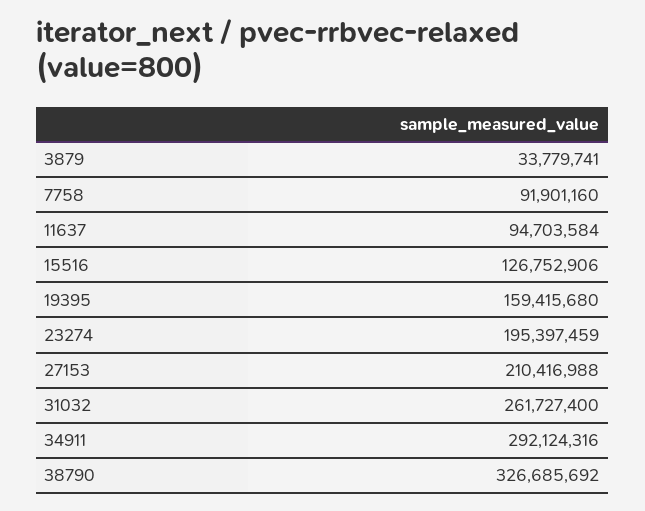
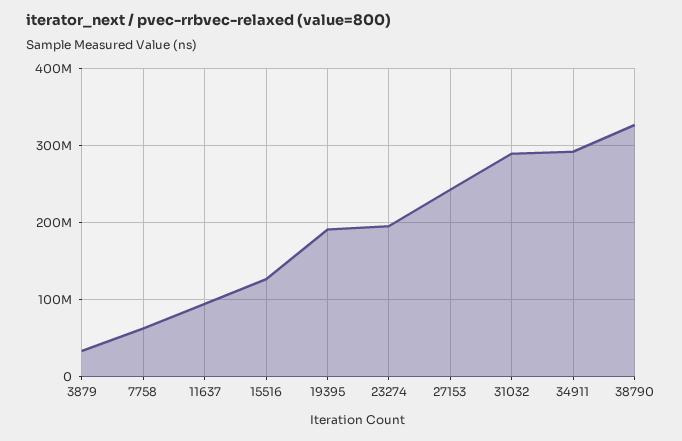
7758: 91901160 -> 60000000
19395: 159415680 -> 190000000
27153: 210416988 -> 240000000
31032: 261727400 -> 290000000

